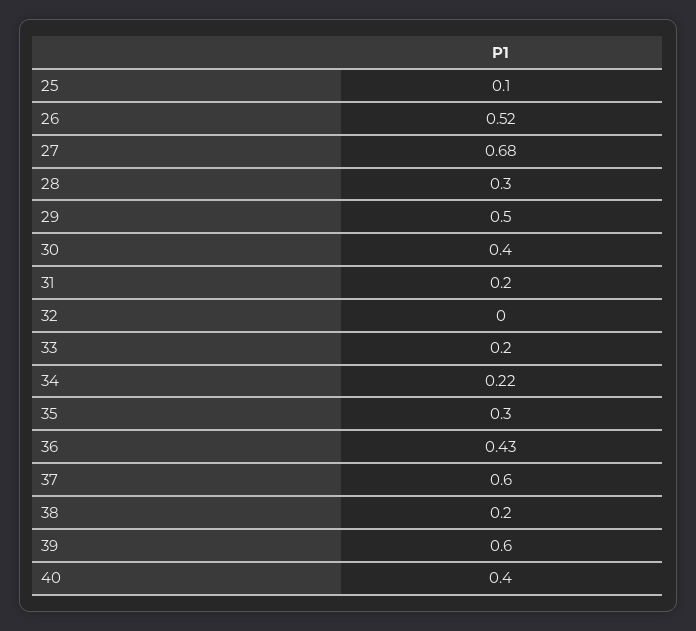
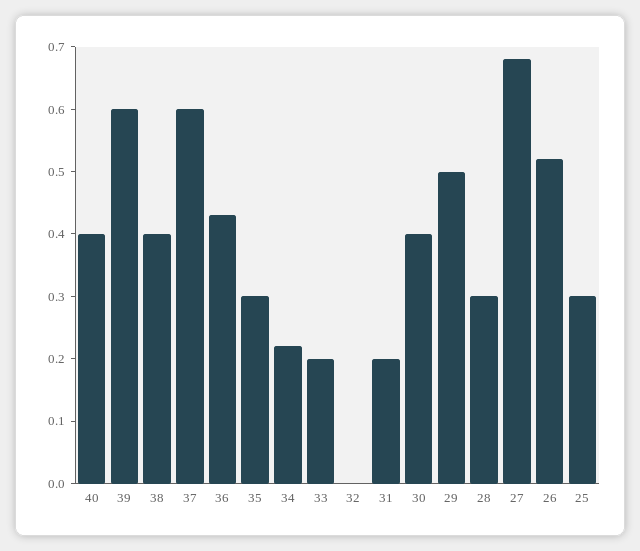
25: 0.1 -> 0.3
38: 0.2 -> 0.4

